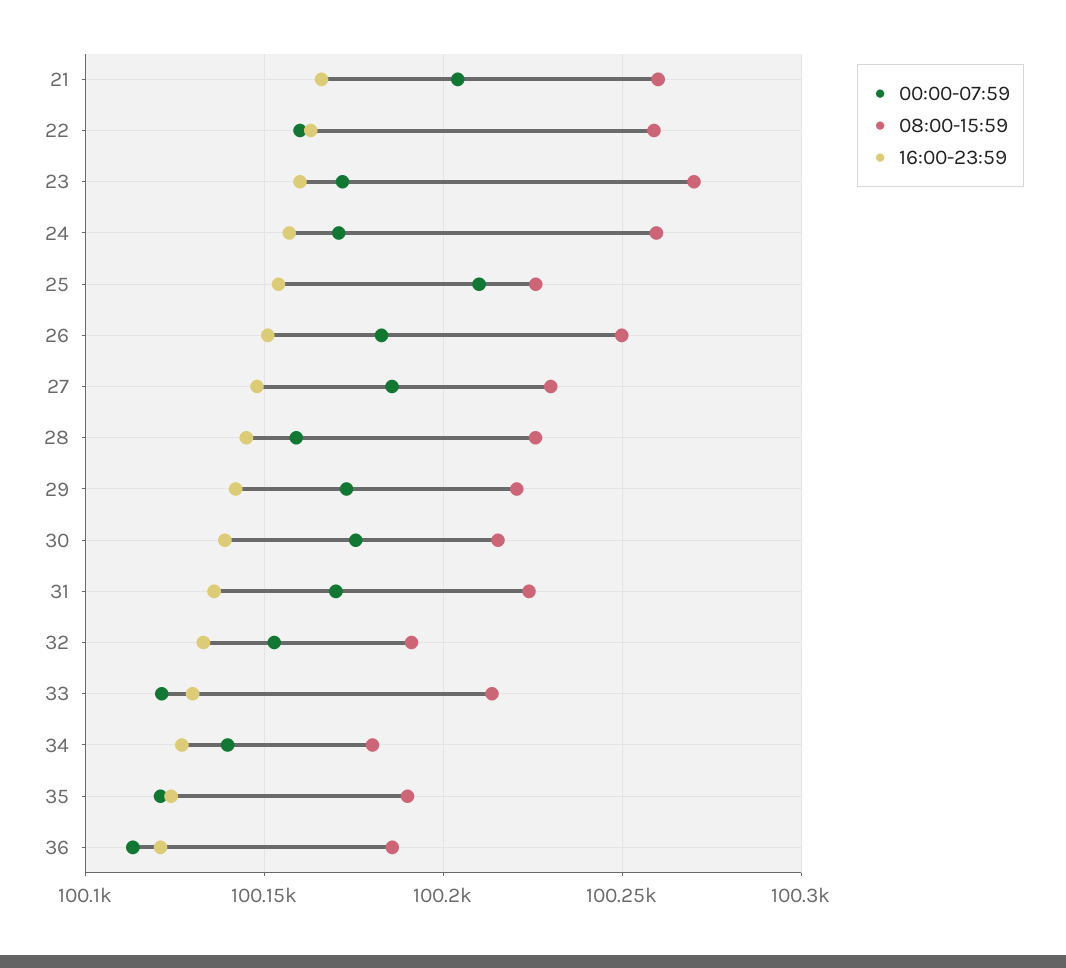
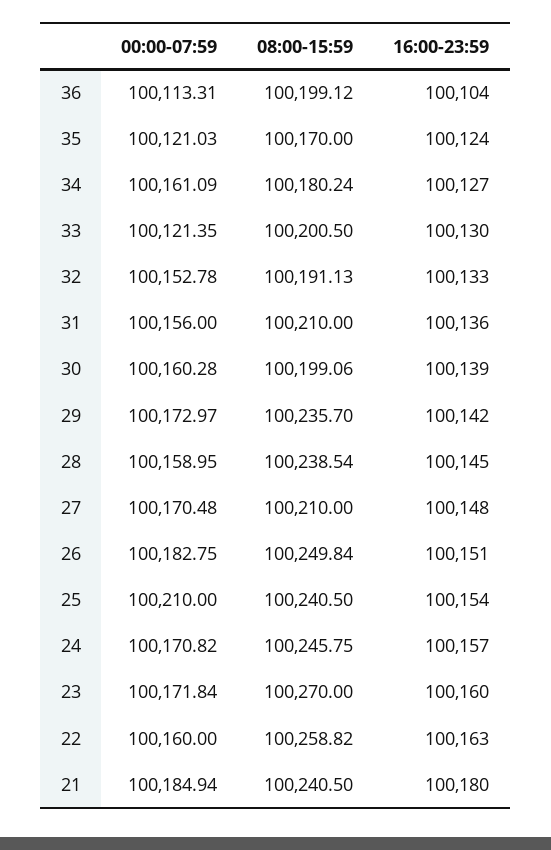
00:00-07:59, 21: 100205 -> 100184.94
08:00-15:59, 21: 100260 -> 100240.5
16:00-23:59, 21: 100165 -> 100180
08:00-15:59, 24: 100260 -> 100245.75
08:00-15:59, 25: 100225 -> 100240.5
00:00-07:59, 27: 100185 -> 100170.48
08:00-15:59, 27: 100230 -> 100210
08:00-15:59, 28: 100225 -> 100238.54
08:00-15:59, 29: 100220 -> 100235.7
00:00-07:59, 30: 100175 -> 100160.28
08:00-15:59, 30: 100215 -> 100199.06
00:00-07:59, 31: 100170 -> 100156
08:00-15:59, 31: 100225 -> 100210
08:00-15:59, 33: 100215 -> 100200.5
00:00-07:59, 34: 100140 -> 100161.09
08:00-15:59, 35: 100190 -> 100170
08:00-15:59, 36: 100185 -> 100199.12
16:00-23:59, 36: 100120 -> 100104

